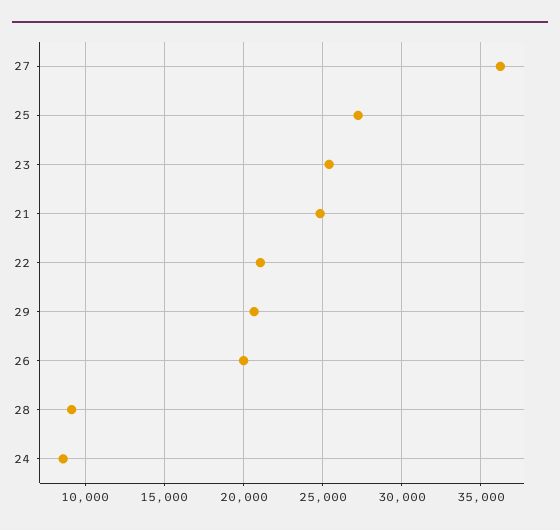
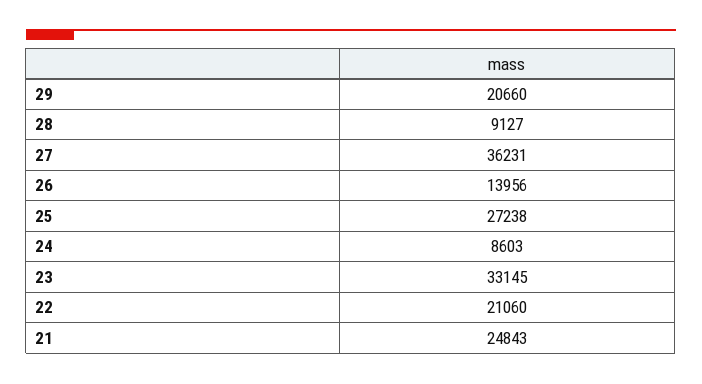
23: 25500 -> 33145
26: 20000 -> 13956

